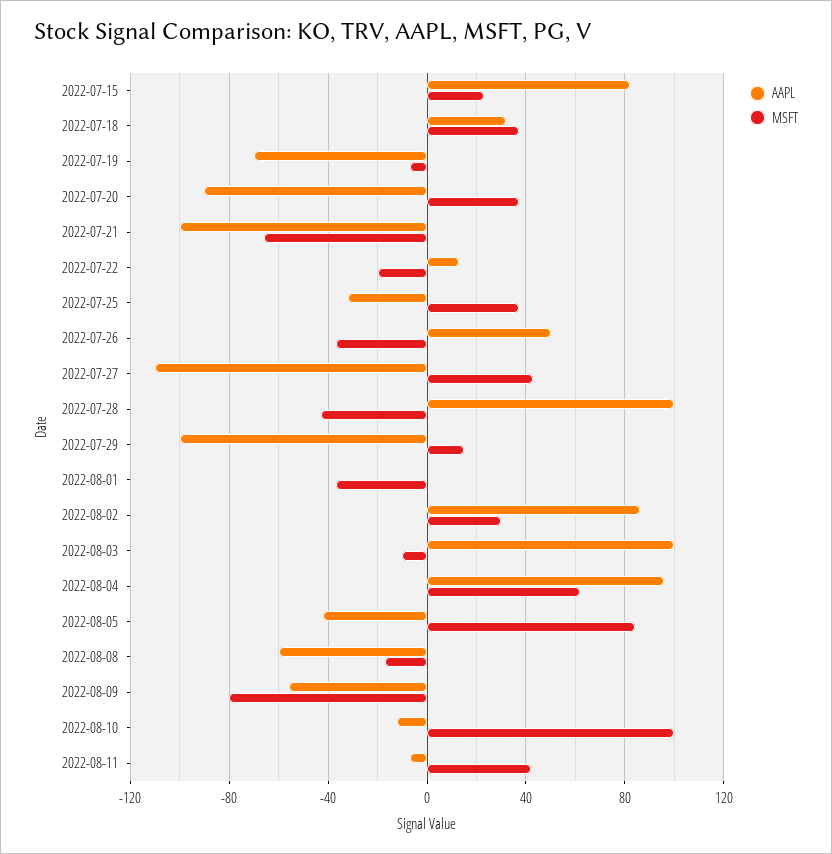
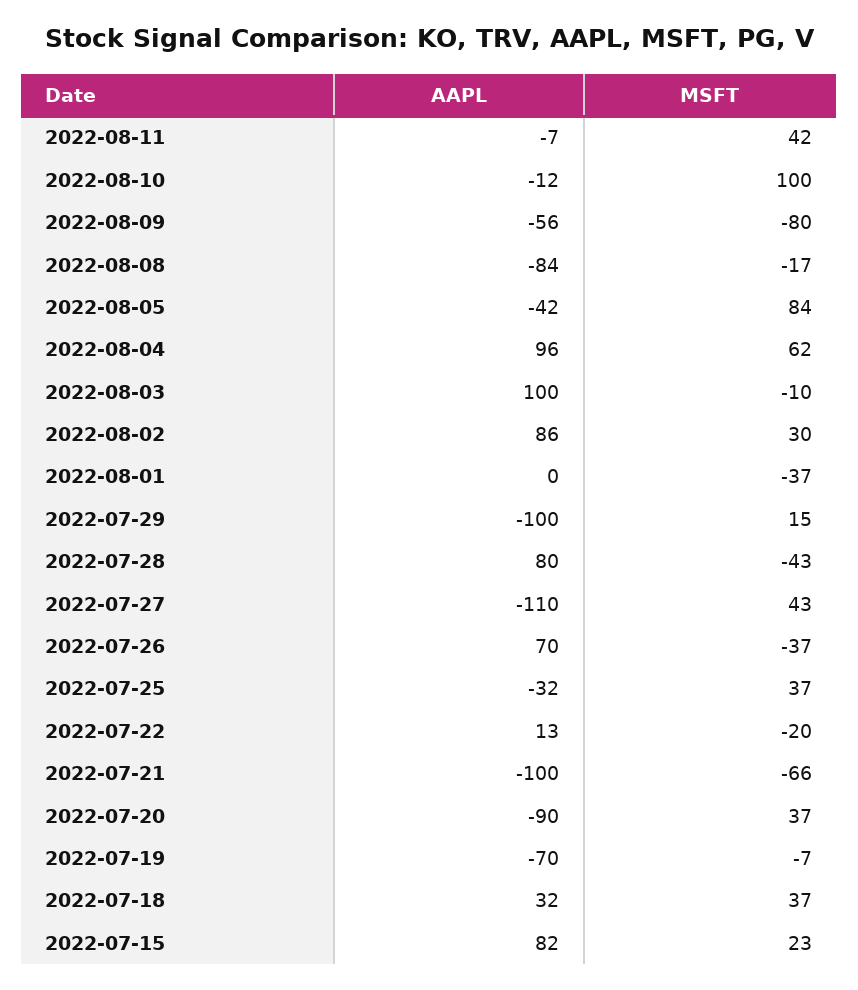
AAPL, 2022-07-26: 50 -> 70
AAPL, 2022-07-28: 100 -> 80
AAPL, 2022-08-08: -60 -> -84

